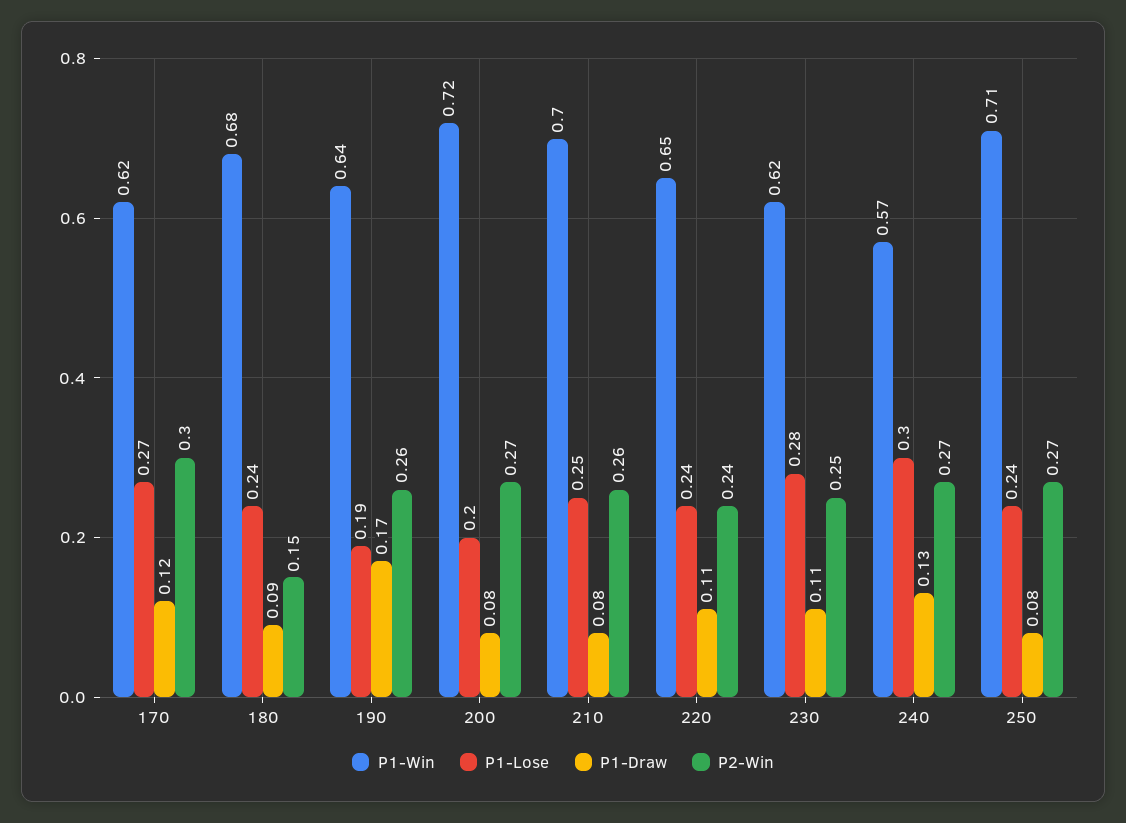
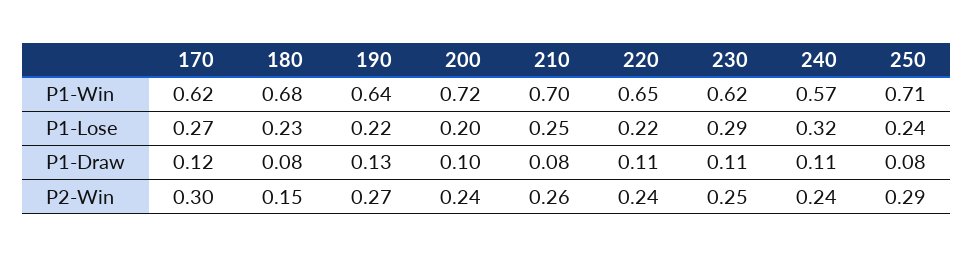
P1-Lose, 180: 0.24 -> 0.23
P1-Draw, 180: 0.09 -> 0.08
P1-Lose, 190: 0.19 -> 0.22
P1-Draw, 190: 0.17 -> 0.13
P2-Win, 190: 0.26 -> 0.27
P1-Draw, 200: 0.08 -> 0.1
P2-Win, 200: 0.27 -> 0.24
P1-Lose, 220: 0.24 -> 0.22
P1-Lose, 230: 0.28 -> 0.29
P1-Lose, 240: 0.3 -> 0.32
P1-Draw, 240: 0.13 -> 0.11
P2-Win, 240: 0.27 -> 0.24
P2-Win, 250: 0.27 -> 0.29

